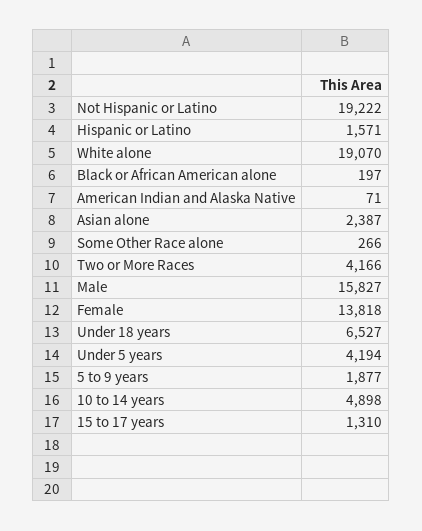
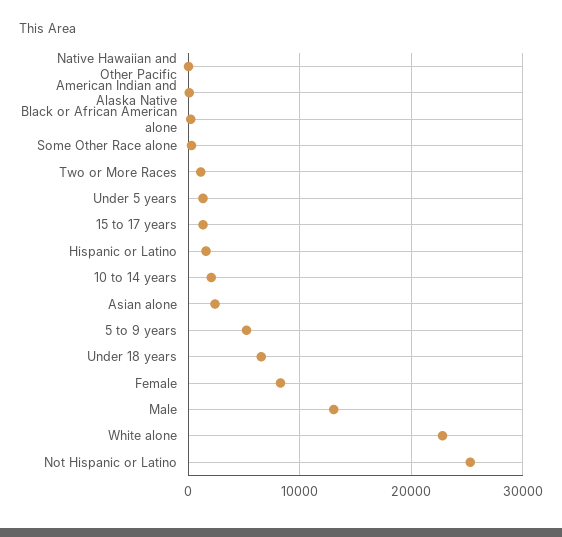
Not Hispanic or Latino: 19222 -> 25000
White alone: 19070 -> 23000
Two or More Races: 4166 -> 1000
Male: 15827 -> 13000
Female: 13818 -> 8000
Under 5 years: 4194 -> 1000
5 to 9 years: 1877 -> 5000
10 to 14 years: 4898 -> 2000
Native Hawaiian and Other Pacific: none -> 0

